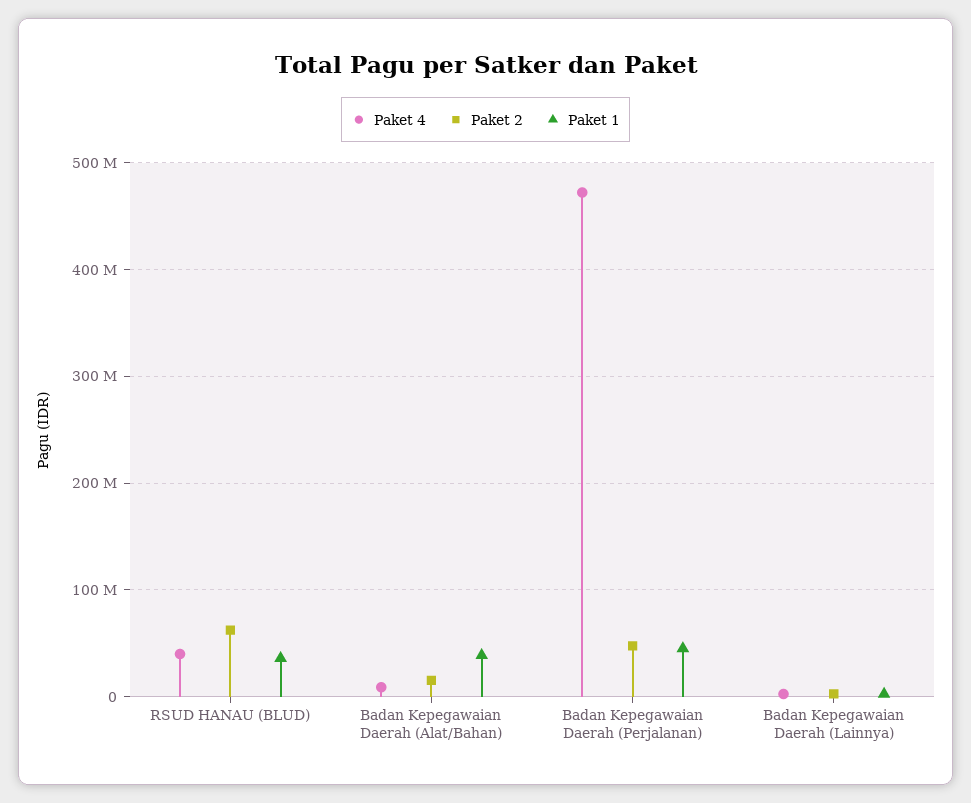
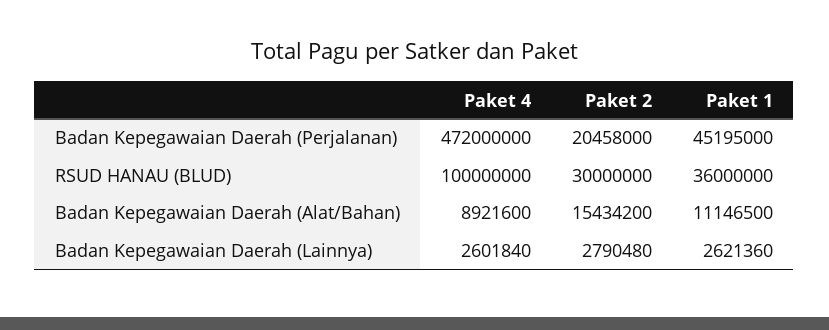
Paket 4, RSUD HANAU (BLUD): 40000000 -> 100000000
Paket 2, RSUD HANAU (BLUD): 60000000 -> 30000000
Paket 1, Badan Kepegawaian Daerah (Alat/Bahan): 40000000 -> 11146500
Paket 2, Badan Kepegawaian Daerah (Perjalanan): 50000000 -> 20458000

